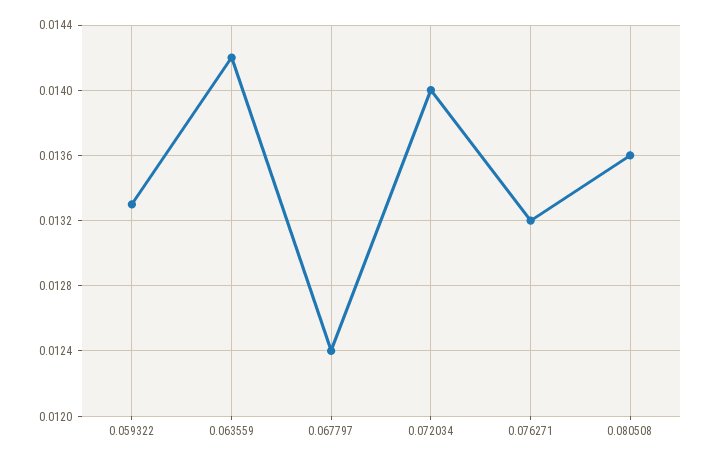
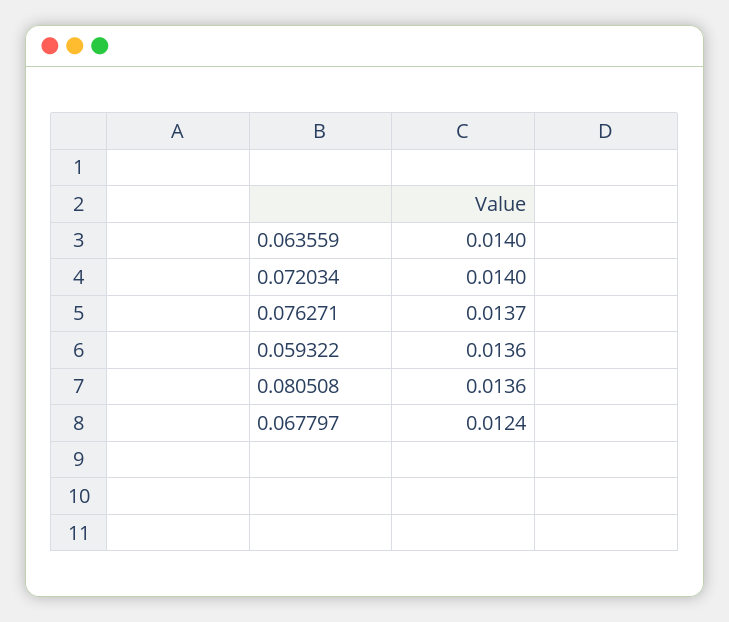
0.059322: 0.0133 -> 0.0136
0.063559: 0.0142 -> 0.014
0.076271: 0.0132 -> 0.0137

